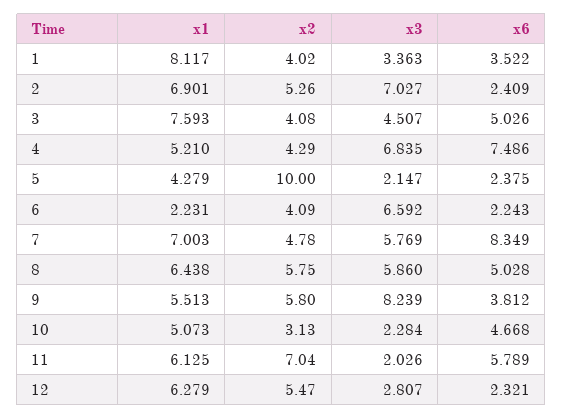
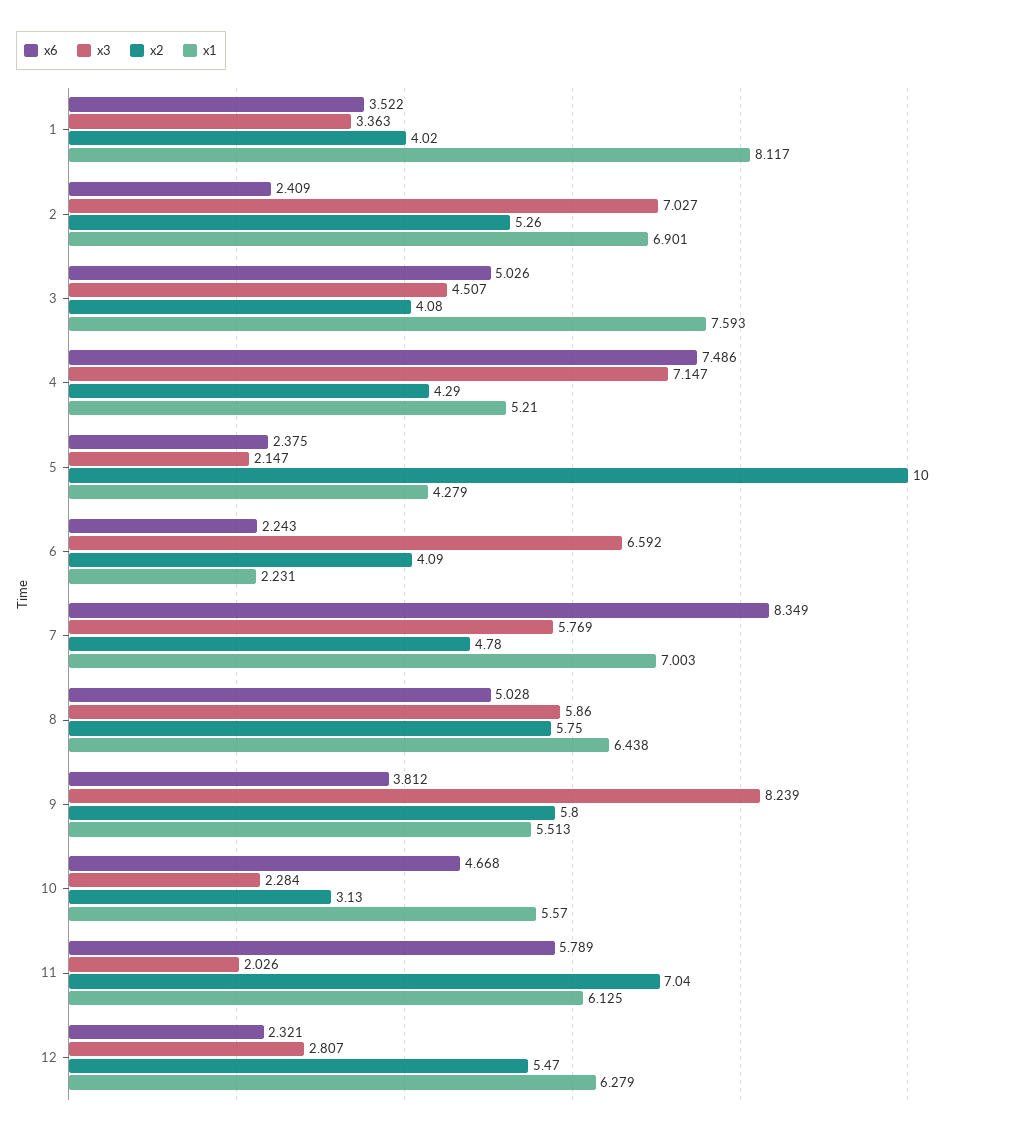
x3, 4: 6.835 -> 7.147
x1, 10: 5.073 -> 5.57

